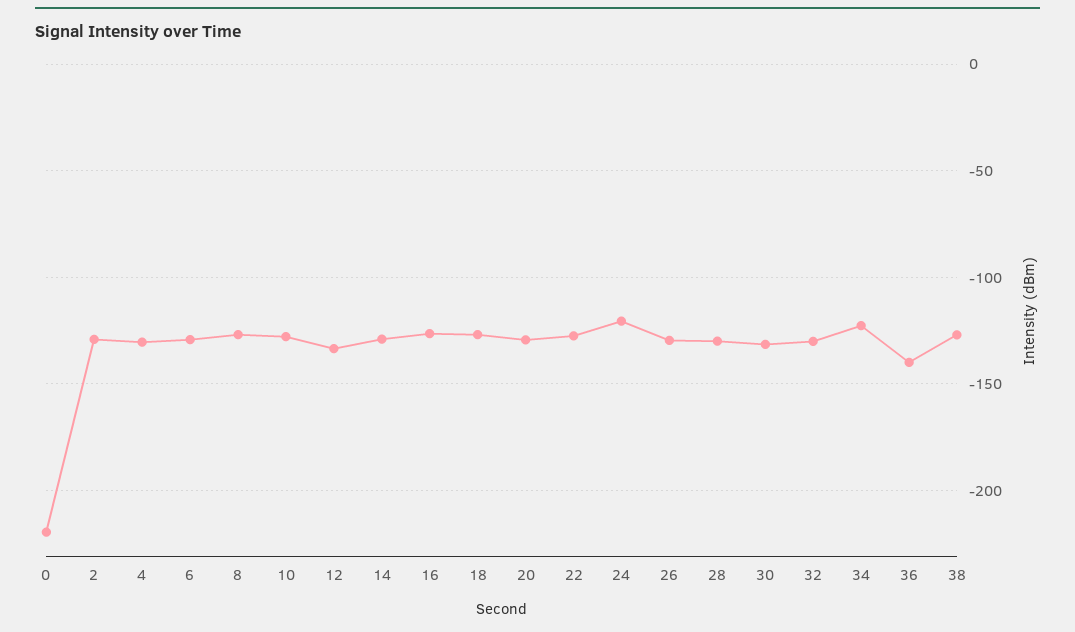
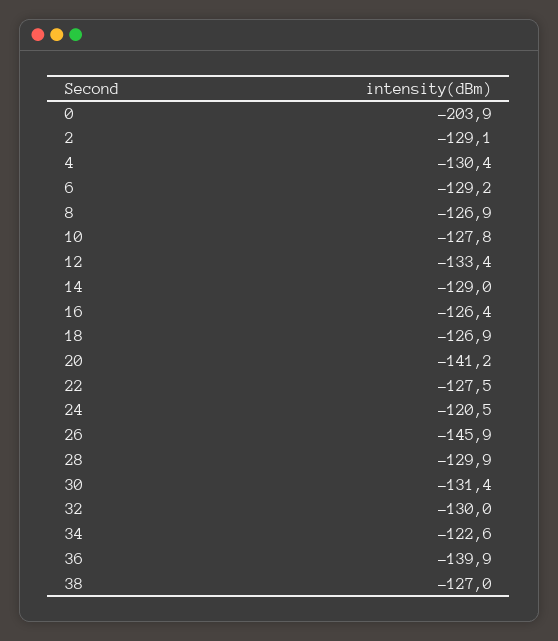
0: -220 -> -203.9
20: -130 -> -141.2
26: -130 -> -145.9

